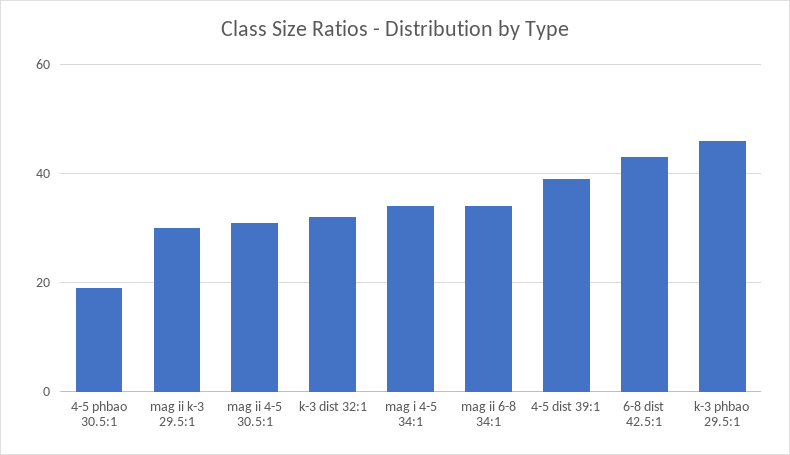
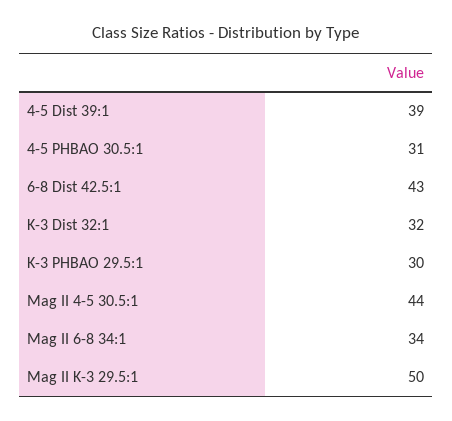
4-5 phbao 30.5:1: 20 -> 31
mag ii k-3 29.5:1: 30 -> 50
mag ii 4-5 30.5:1: 30 -> 44
mag i 4-5 34:1: 35 -> none
k-3 phbao 29.5:1: 45 -> 30

